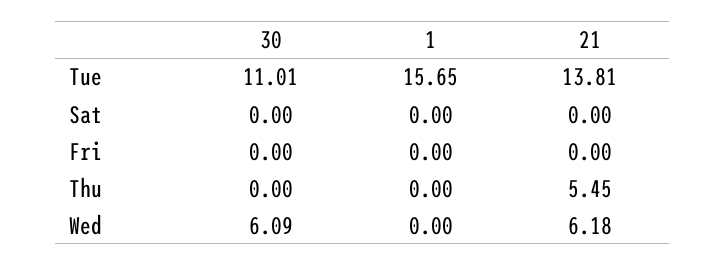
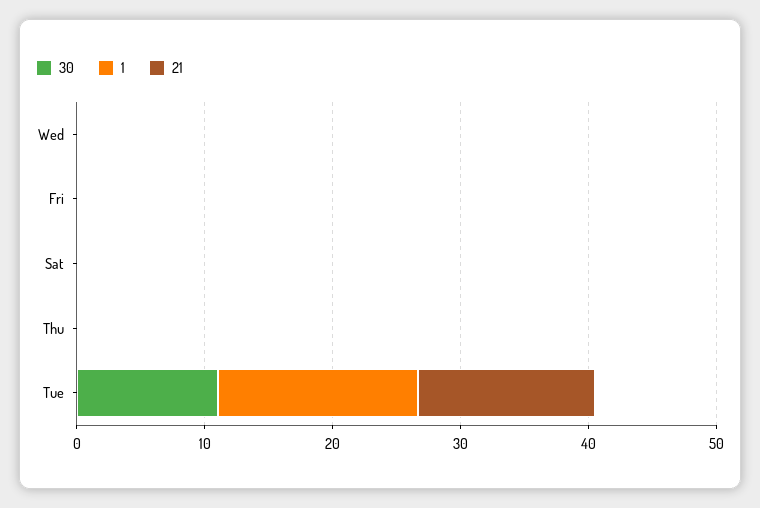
21, Thu: 5.45 -> 0
30, Wed: 6.09 -> 0
21, Wed: 6.18 -> 0

